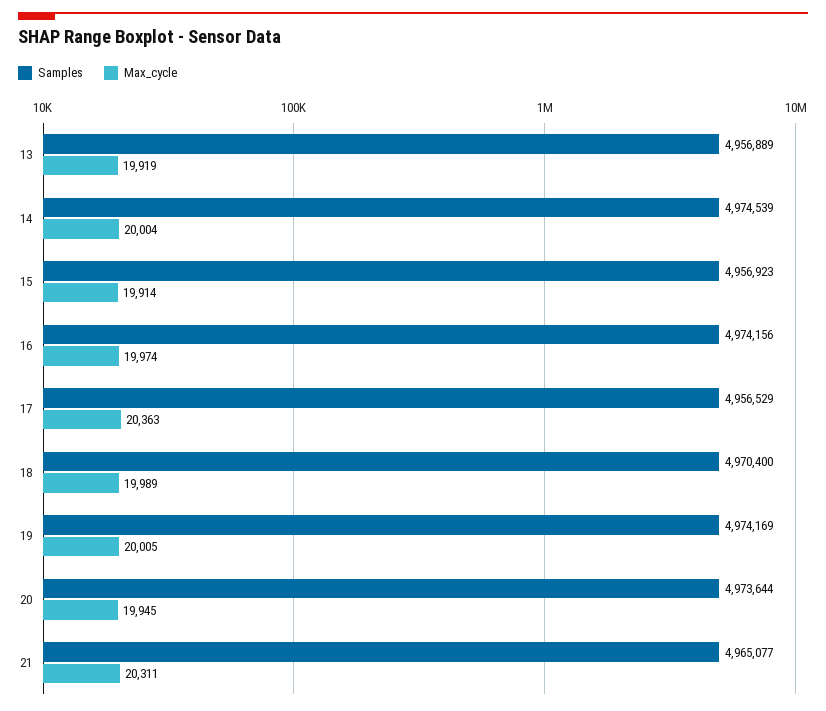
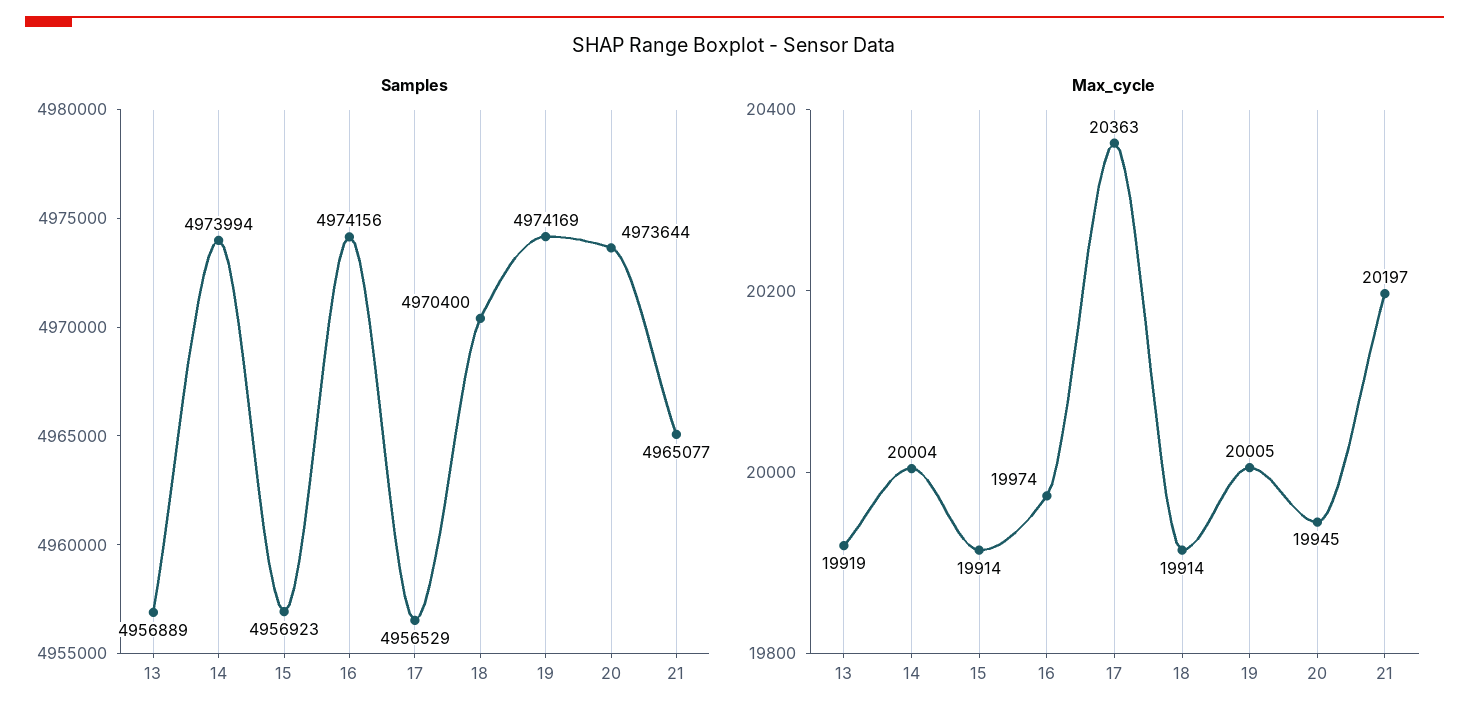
Samples, 14: 4974539 -> 4973994
Max_cycle, 18: 19989 -> 19914
Max_cycle, 21: 20311 -> 20197

